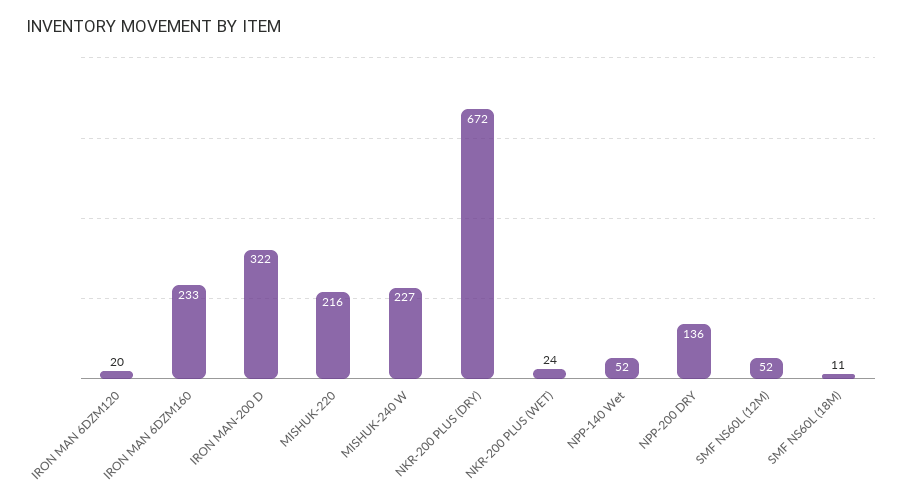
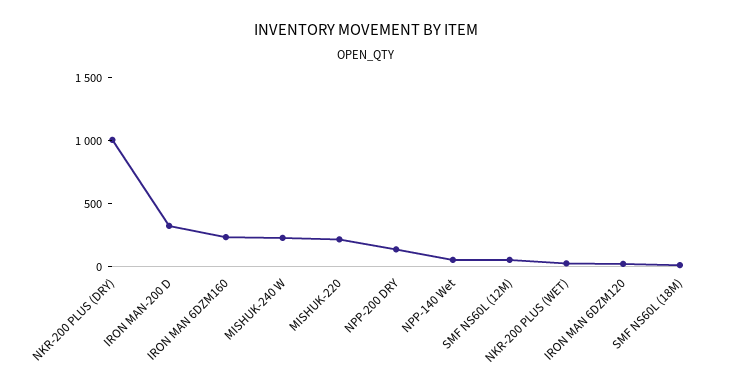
NKR-200 PLUS (DRY): 672 -> 1000

